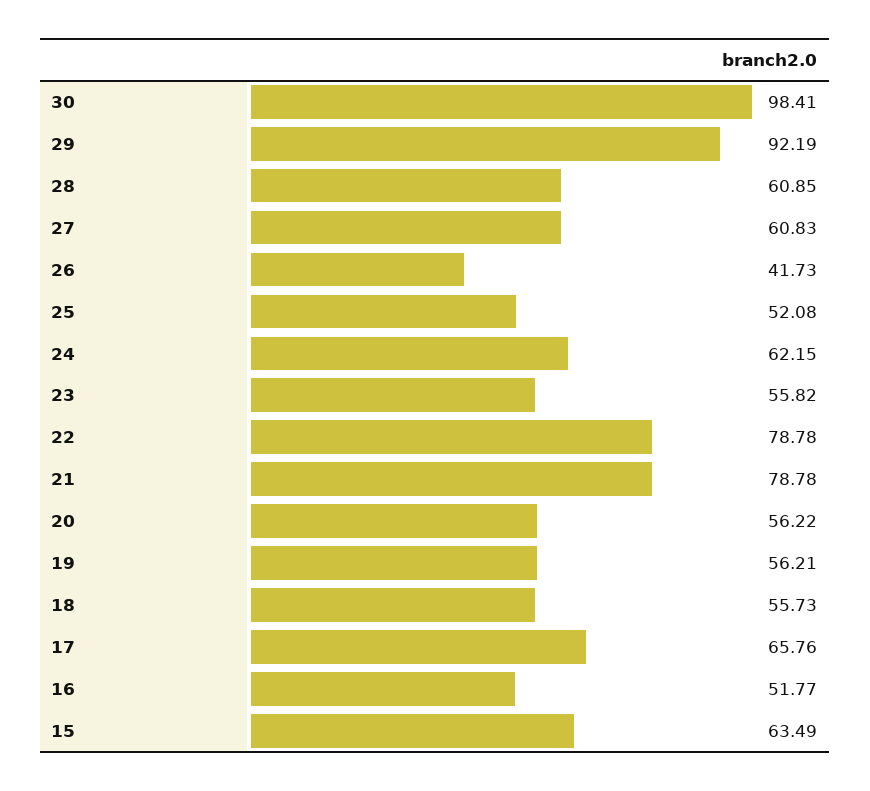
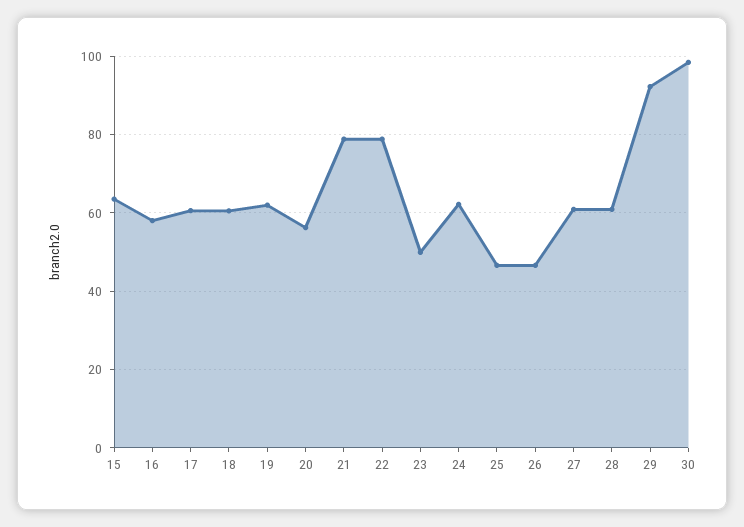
26: 41.73 -> 46
25: 52.08 -> 46
23: 55.82 -> 50
19: 56.21 -> 62
18: 55.73 -> 60
17: 65.76 -> 60
16: 51.77 -> 58

